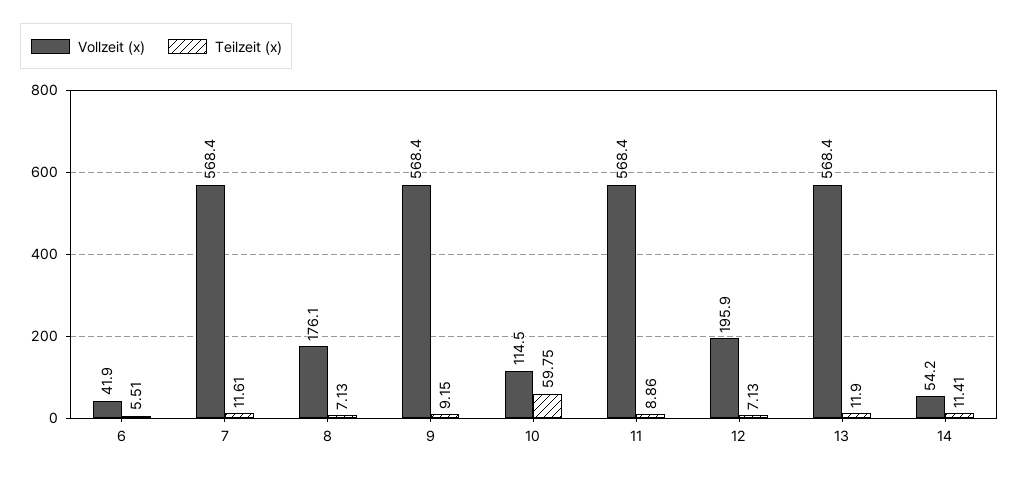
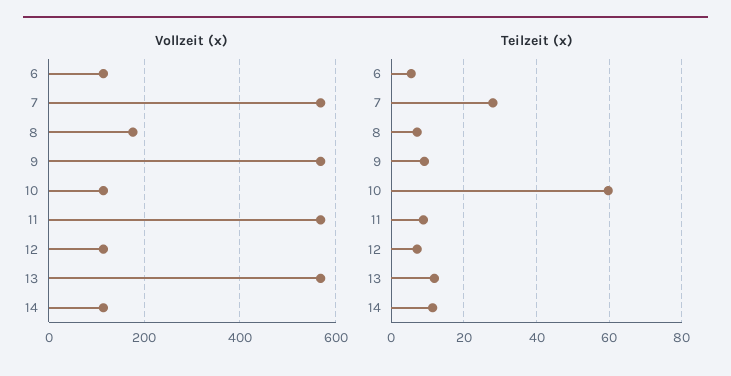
Vollzeit (x), 6: 41.9 -> 120
Teilzeit (x), 7: 11.61 -> 28
Vollzeit (x), 12: 195.9 -> 120
Vollzeit (x), 14: 54.2 -> 120

